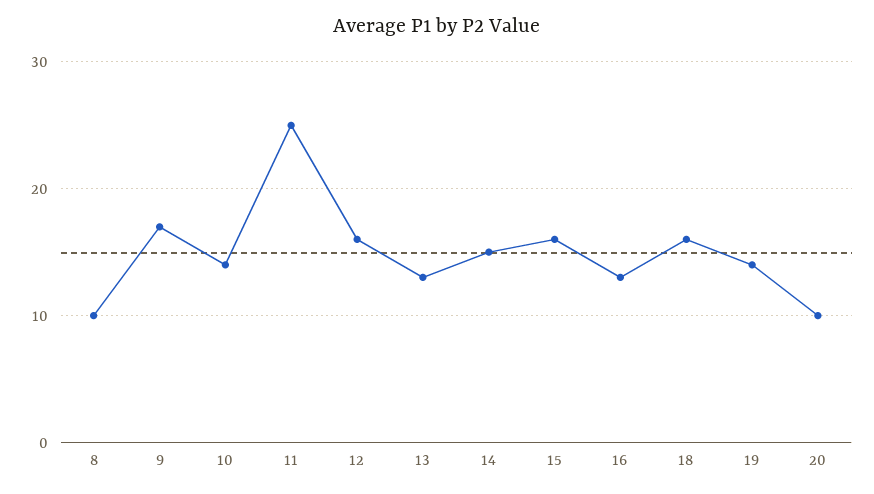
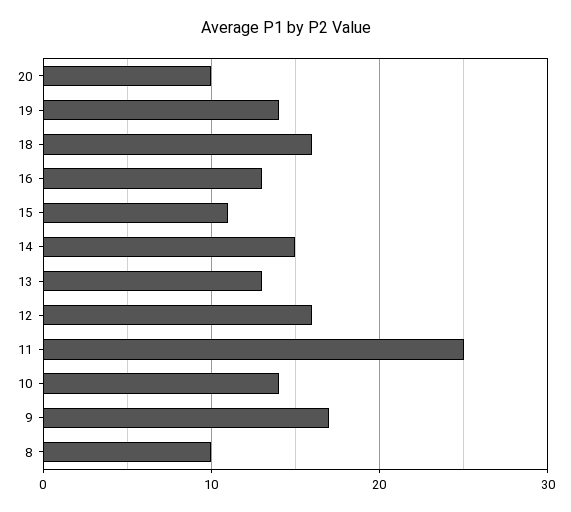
15: 16 -> 11

